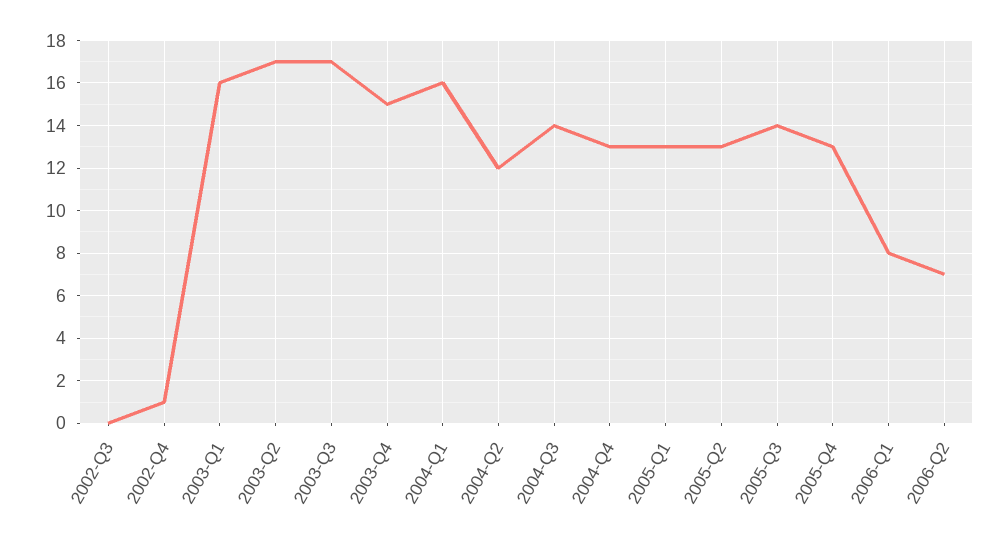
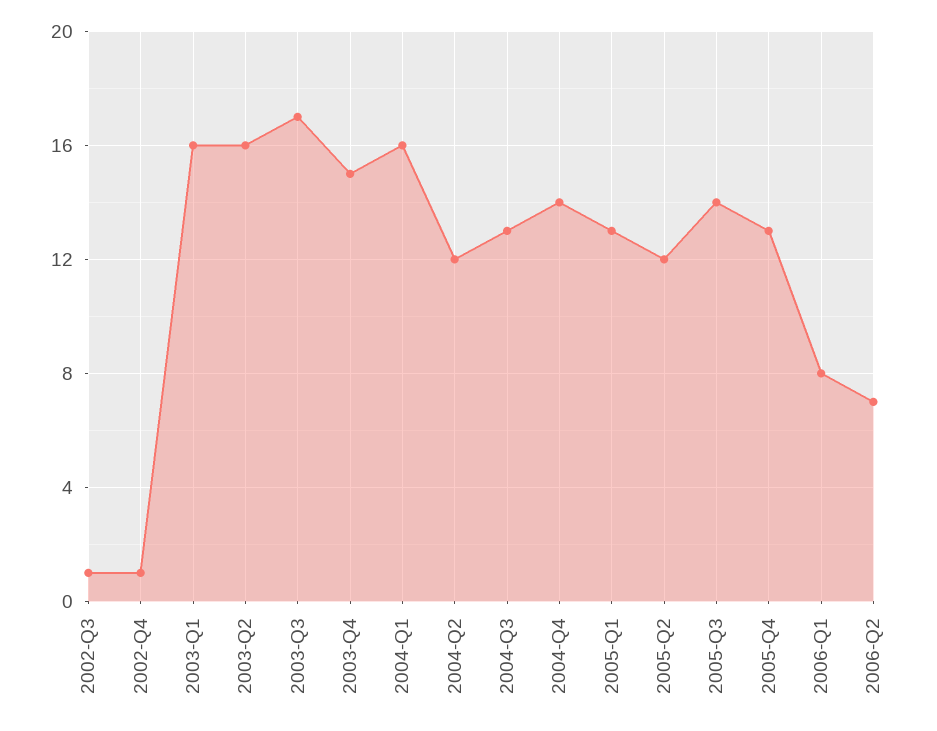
2002-Q3: 0 -> 1
2003-Q2: 17 -> 16
2004-Q3: 14 -> 13
2004-Q4: 13 -> 14
2005-Q2: 13 -> 12

